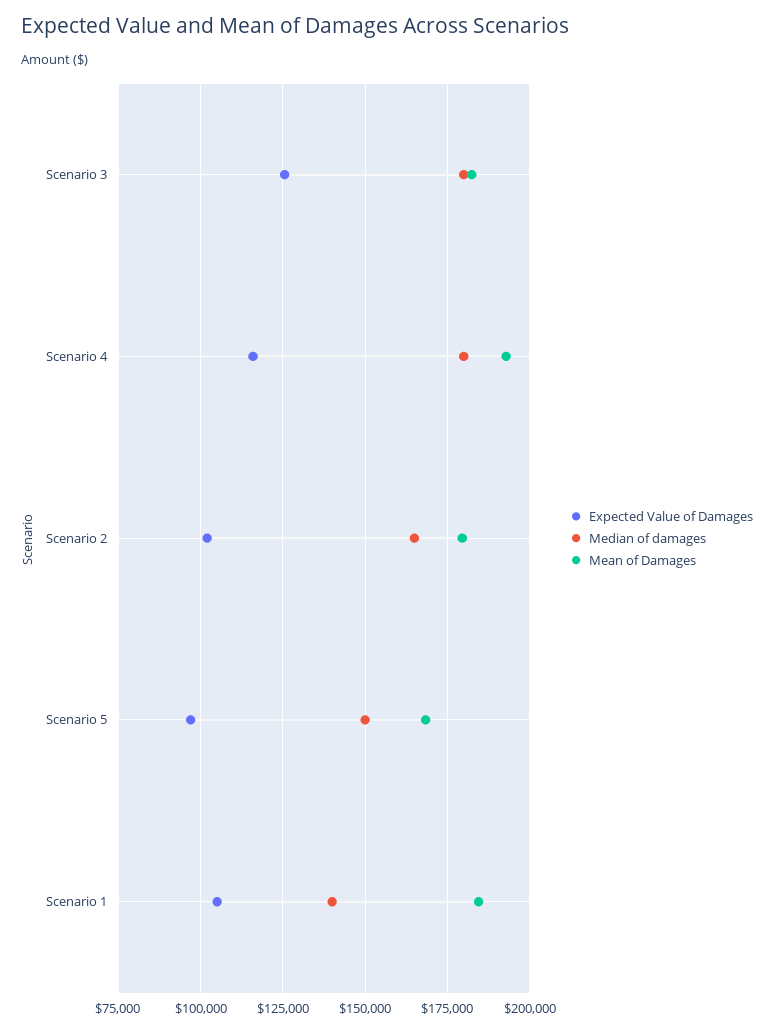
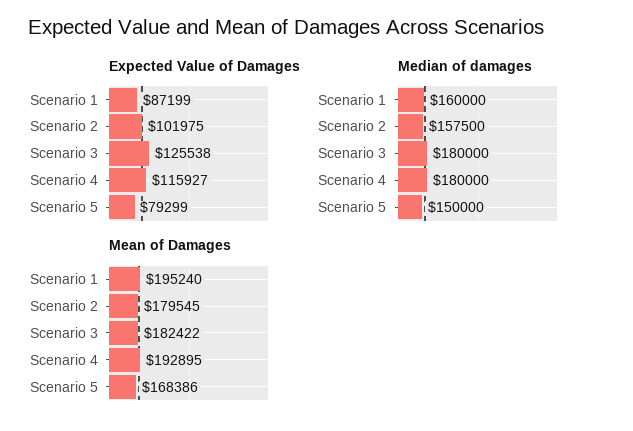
Median of damages, Scenario 2: 165000 -> 157500
Expected Value of Damages, Scenario 5: 97500 -> 79299
Expected Value of Damages, Scenario 1: 105000 -> 87199
Median of damages, Scenario 1: 140000 -> 160000
Mean of Damages, Scenario 1: 185000 -> 195240

